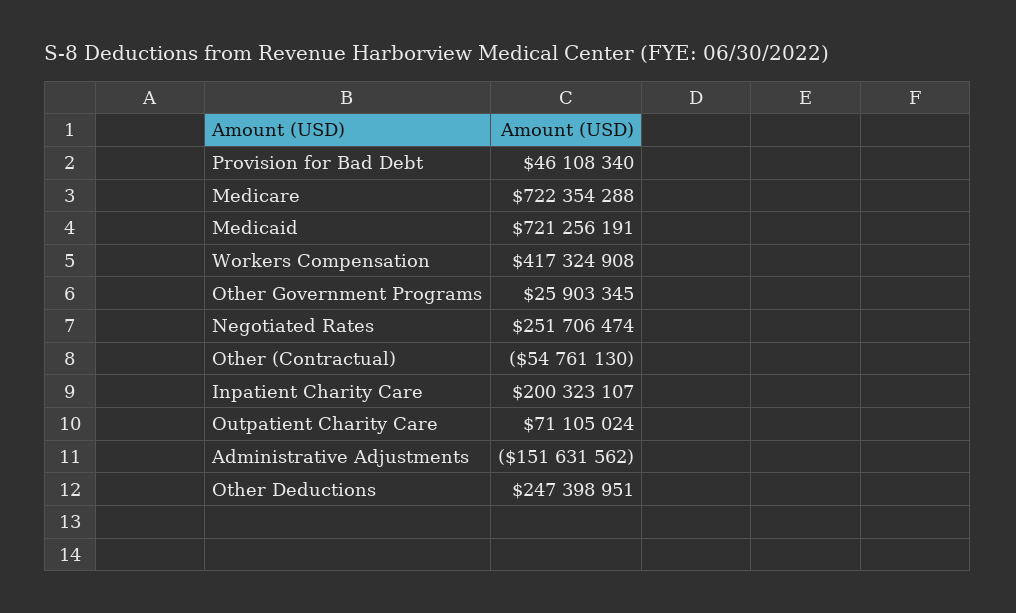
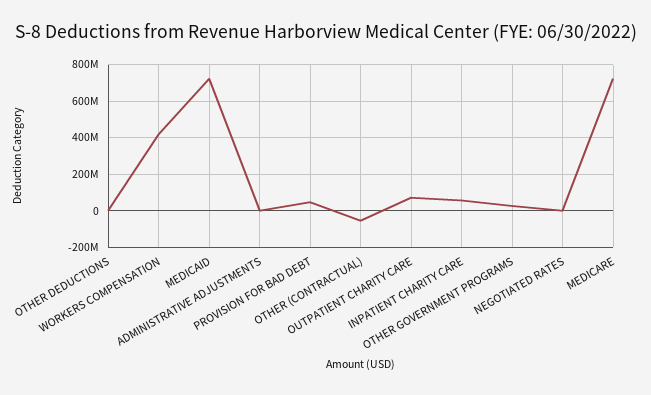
Negotiated Rates: 251706474 -> 0
Inpatient Charity Care: 200323107 -> 50000000
Administrative Adjustments: -151631562 -> 0
Other Deductions: 247398951 -> 0

